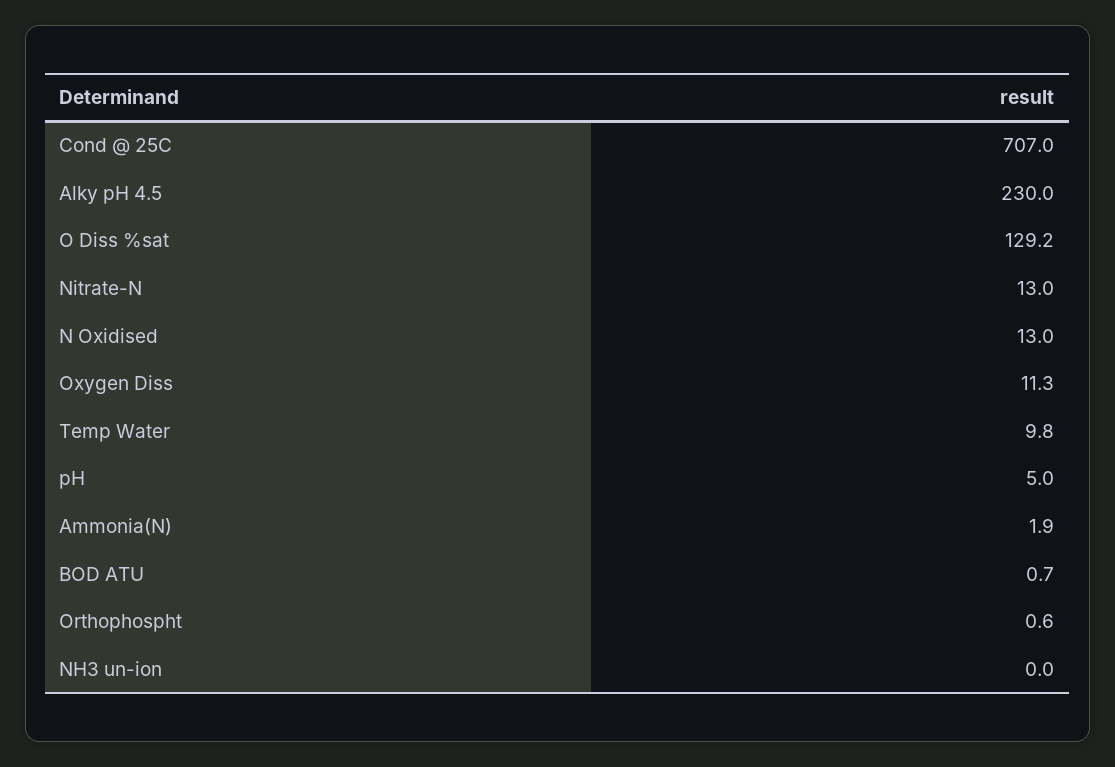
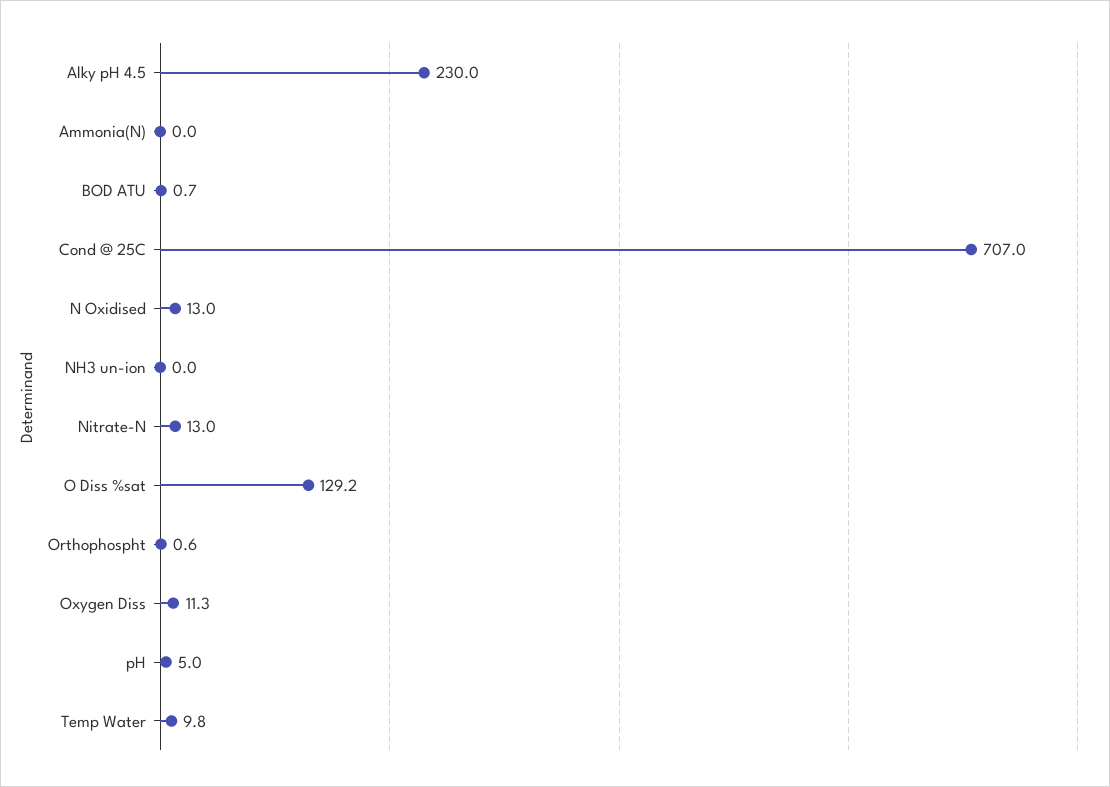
Ammonia(N): 1.9 -> 0

